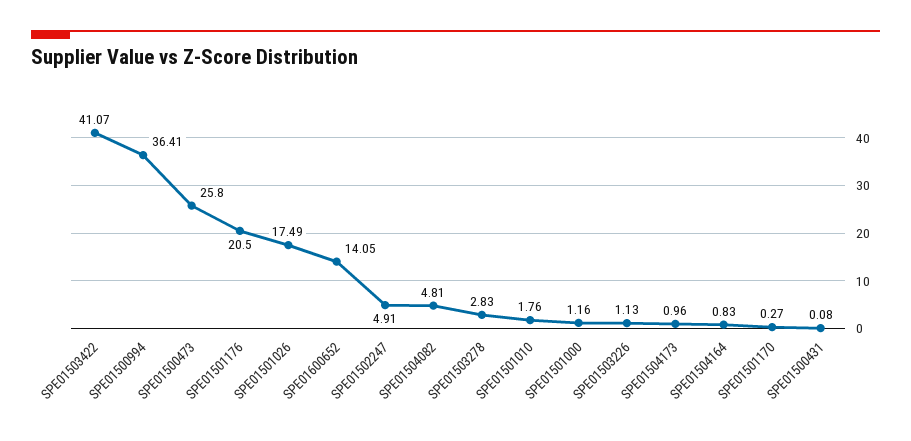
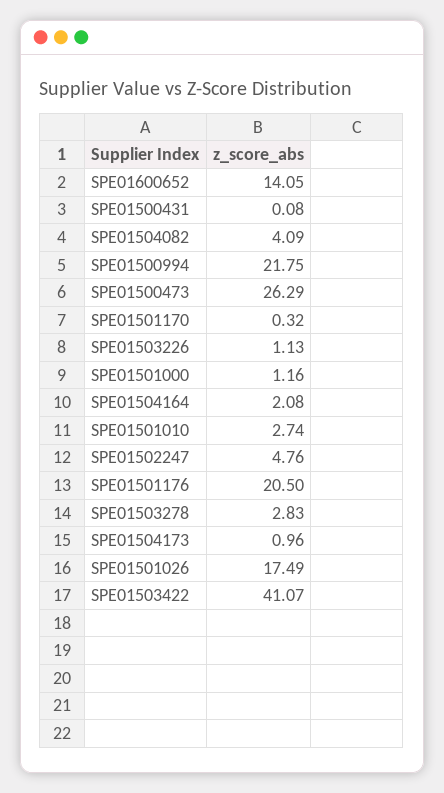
SPE01500994: 36.41 -> 21.75
SPE01500473: 25.8 -> 26.29
SPE01502247: 4.91 -> 4.76
SPE01504082: 4.81 -> 4.09
SPE01501010: 1.76 -> 2.74
SPE01504164: 0.83 -> 2.08
SPE01501170: 0.27 -> 0.32

